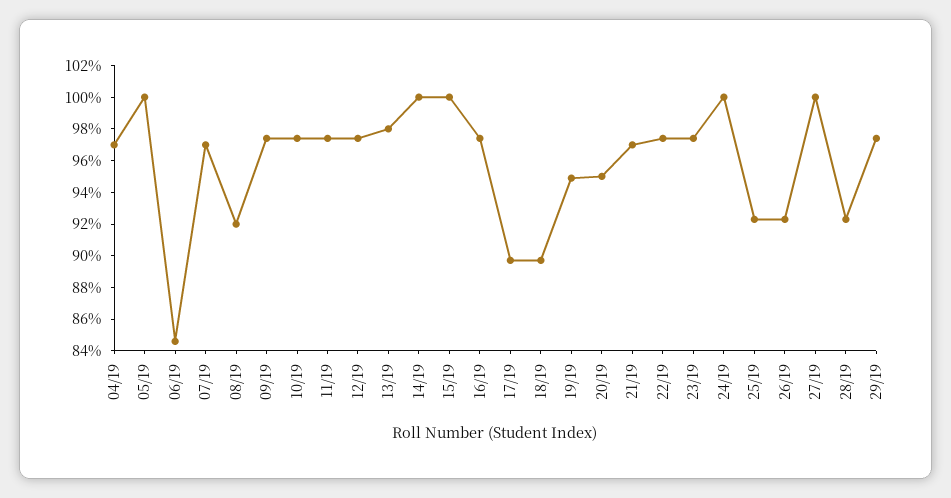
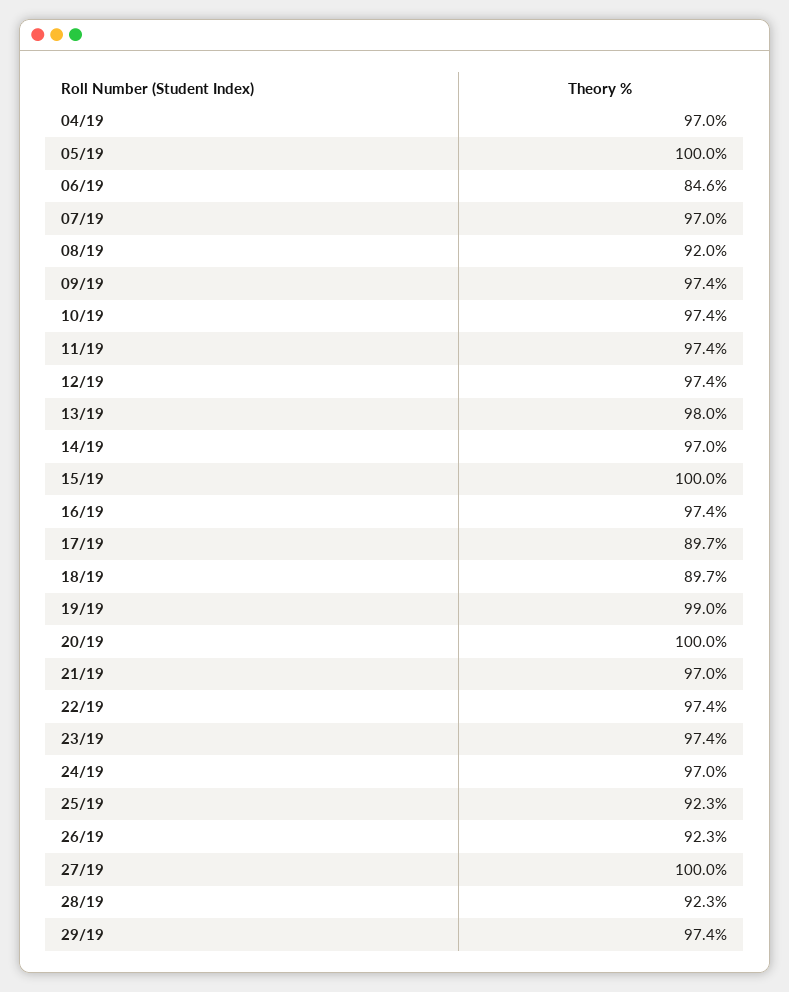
14/19: 100 -> 97
19/19: 95 -> 99
20/19: 95 -> 100
24/19: 100 -> 97

